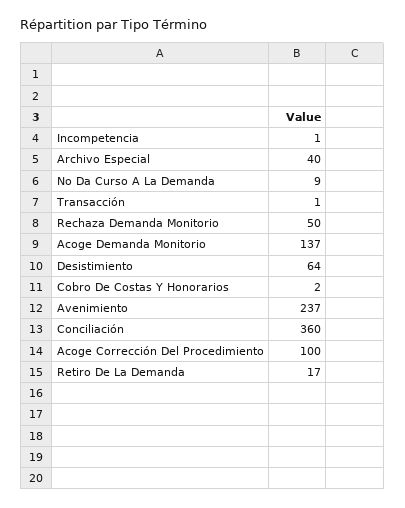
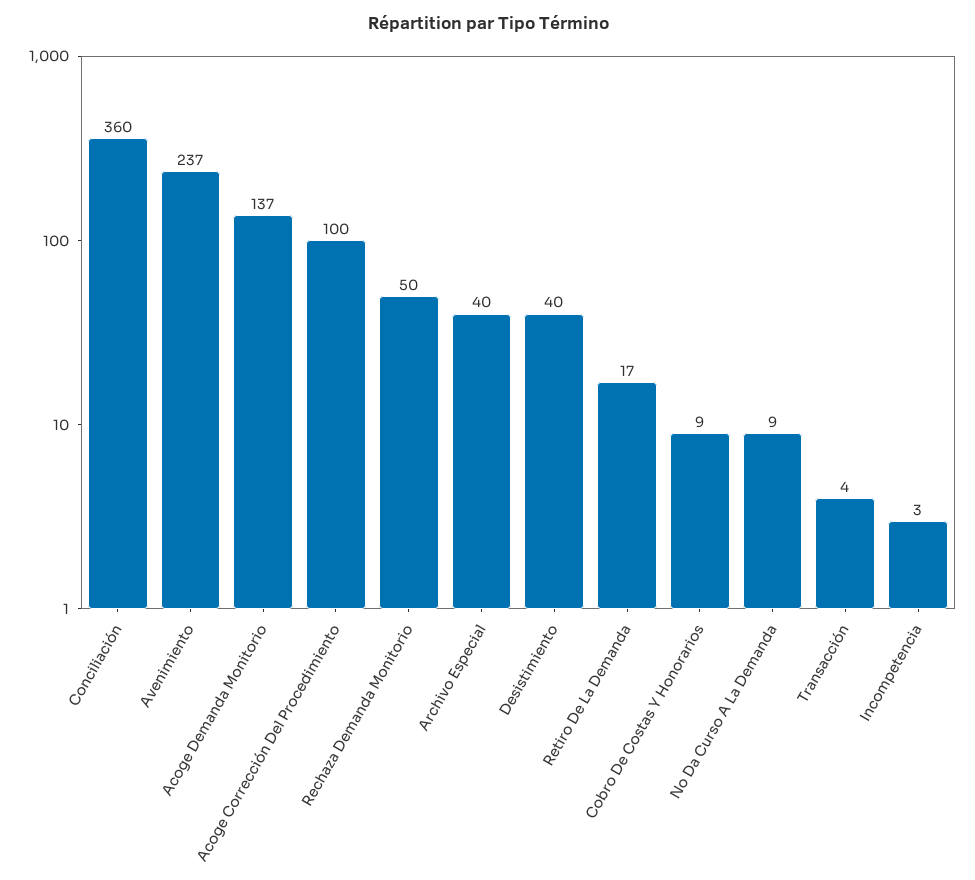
Incompetencia: 1 -> 3
Transacción: 1 -> 4
Desistimiento: 64 -> 40
Cobro De Costas Y Honorarios: 2 -> 9

